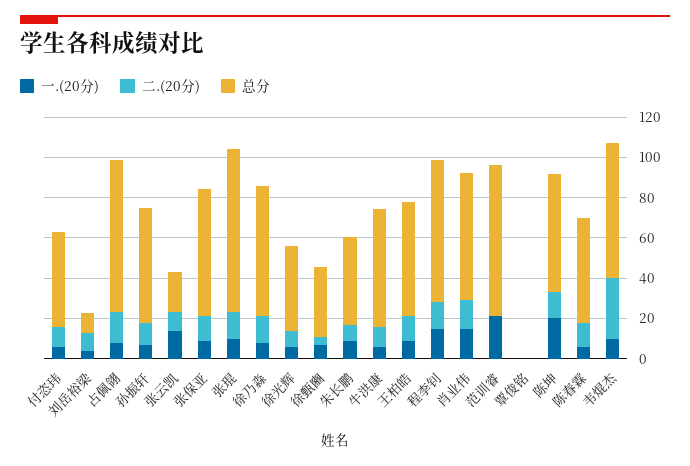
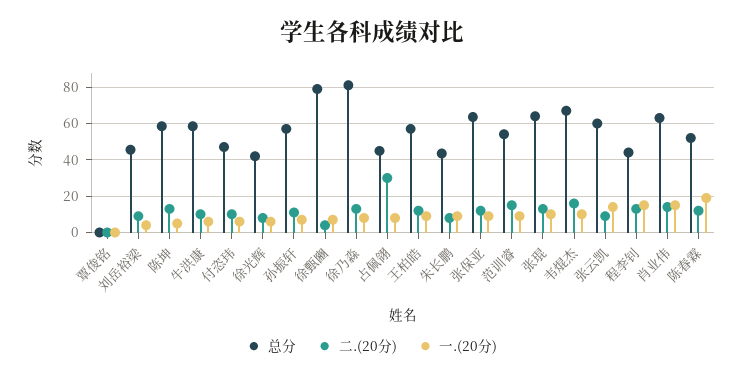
总分, 刘岳裕梁: 10 -> 45
二.(20分), 占佩翎: 15 -> 30
总分, 占佩翎: 75 -> 45
总分, 张云凯: 20 -> 60
总分, 张琨: 80 -> 65
总分, 徐乃淼: 65 -> 80
总分, 徐甄豳: 35 -> 80
总分, 程李钊: 70 -> 45
一.(20分), 范训睿: 20 -> 10
二.(20分), 范训睿: 0 -> 15
总分, 范训睿: 75 -> 55
一.(20分), 陈坤: 20 -> 5
一.(20分), 陈春霖: 5 -> 20
二.(20分), 韦焜杰: 30 -> 15

